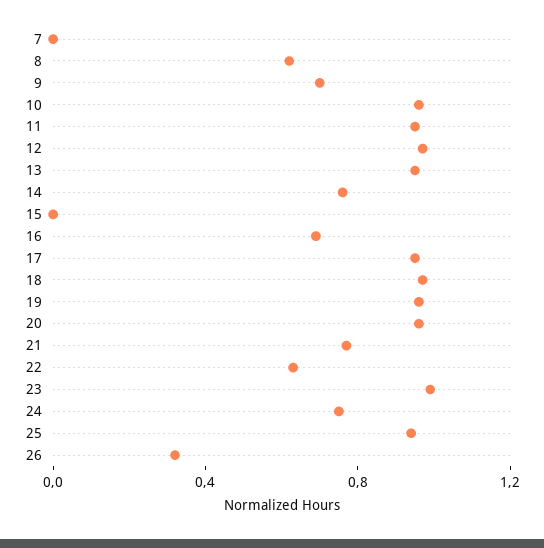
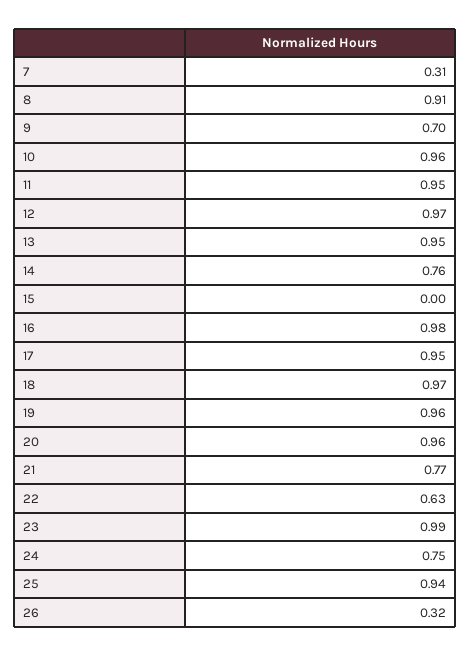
7: 0 -> 0.31
8: 0.6 -> 0.91
16: 0.7 -> 0.98

